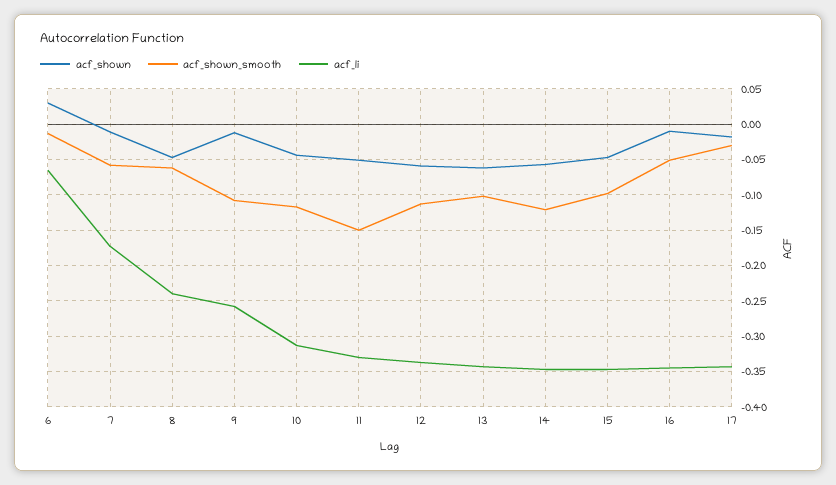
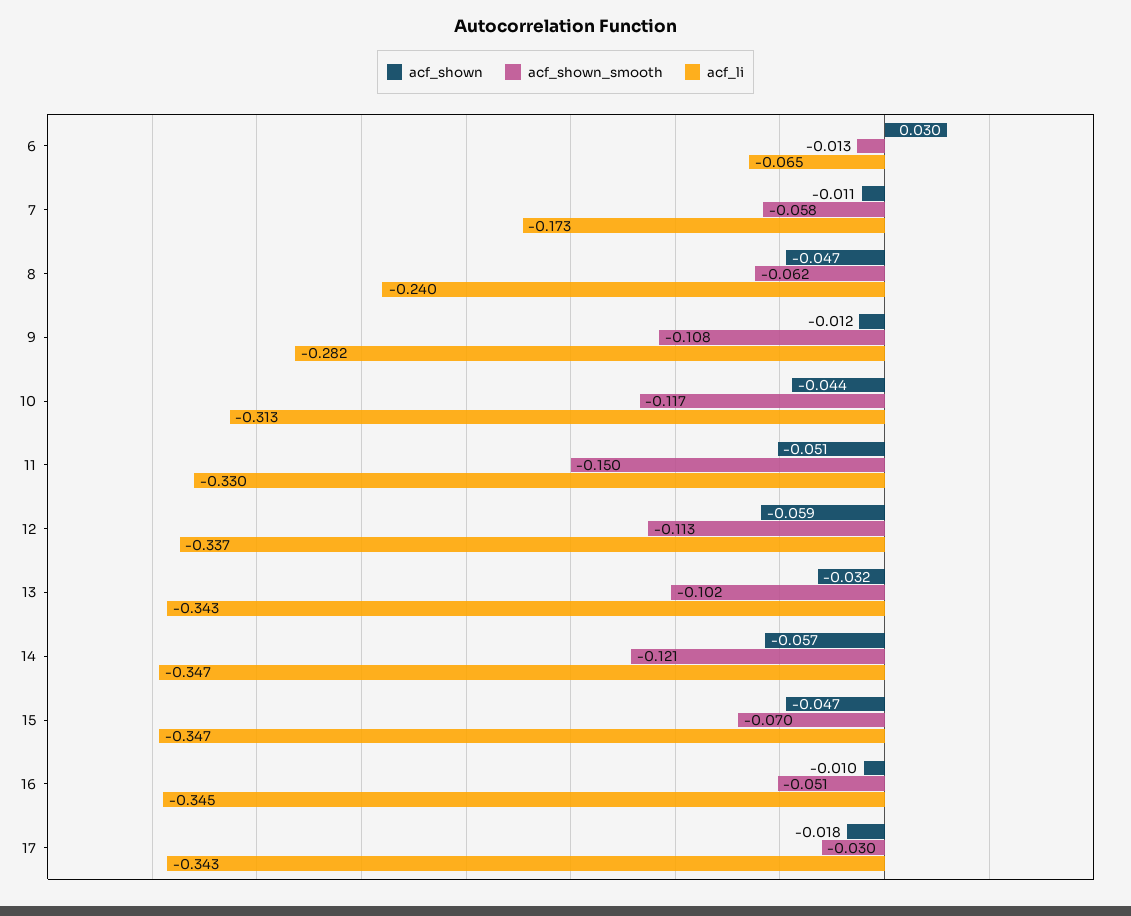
acf_li, 9: -0.26 -> -0.282
acf_shown, 13: -0.06 -> -0.032
acf_shown_smooth, 15: -0.1 -> -0.07

